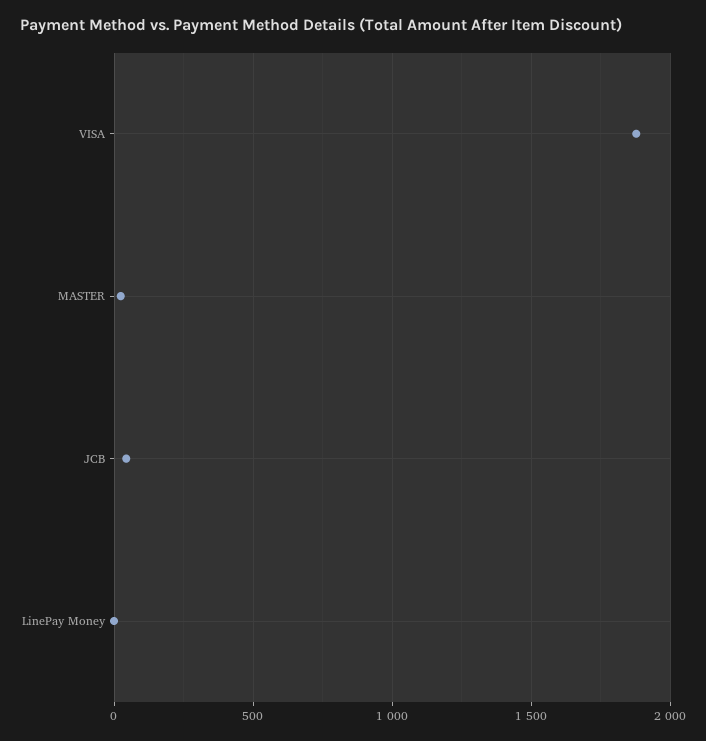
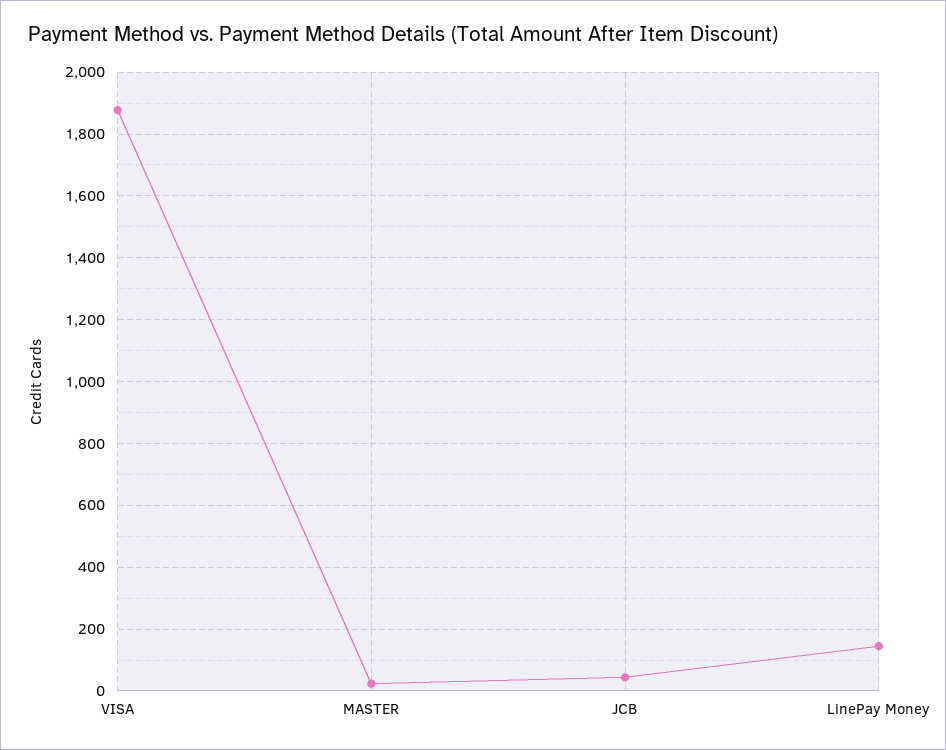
LinePay Money: 0 -> 140

